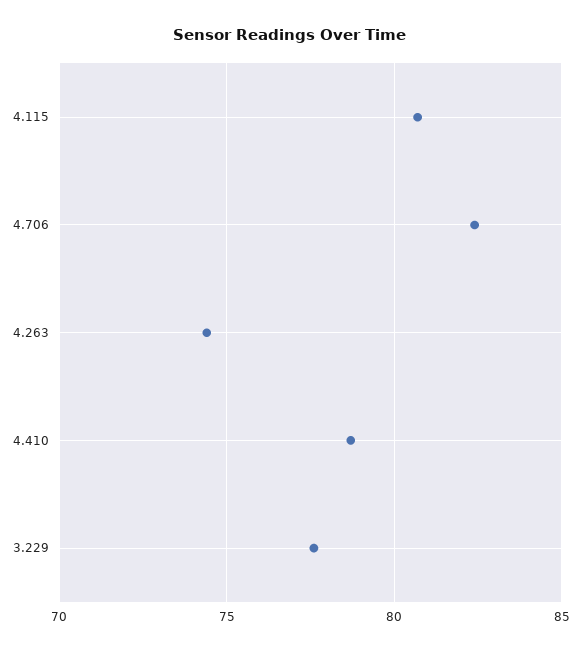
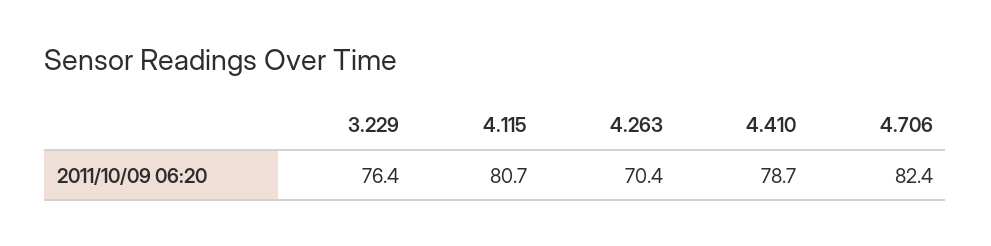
4.263: 74.5 -> 70.4
3.229: 77.5 -> 76.4

